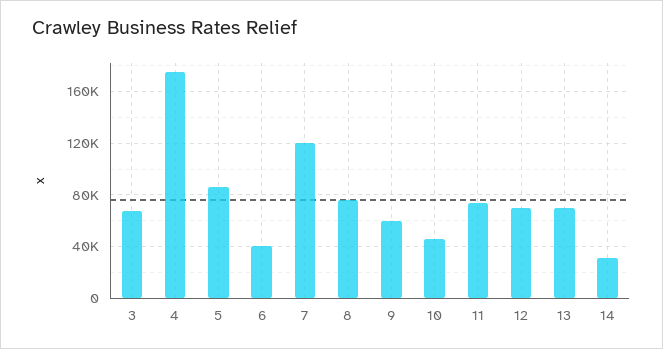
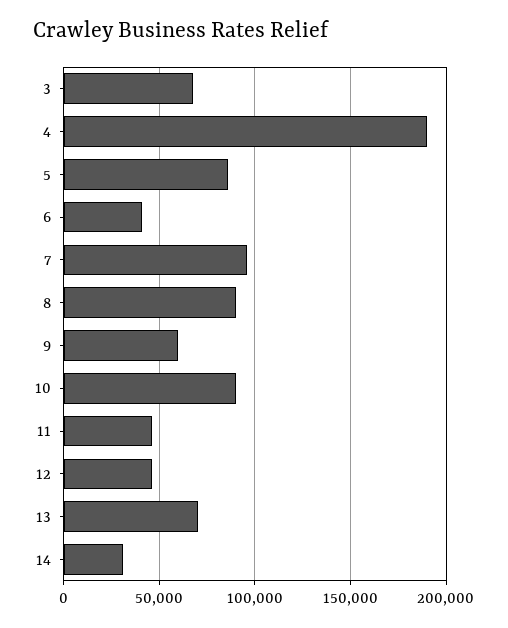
4: 175000 -> 190000
7: 120000 -> 95000
8: 75000 -> 90000
10: 45000 -> 90000
11: 75000 -> 45000
12: 70000 -> 45000

